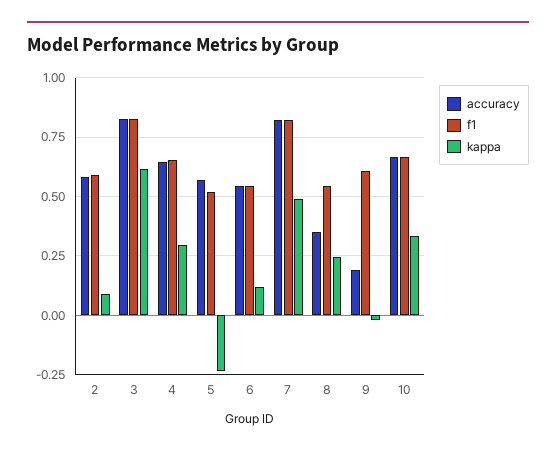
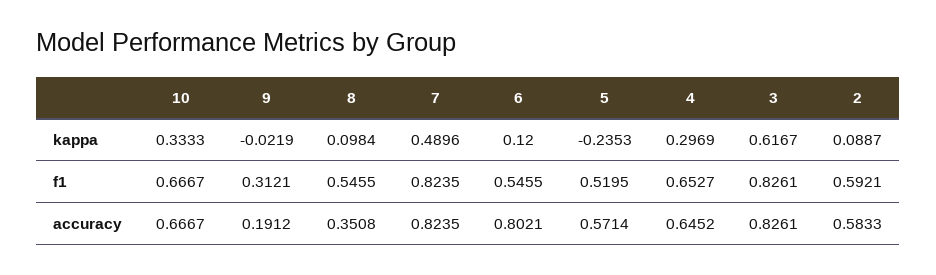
accuracy, 6: 0.55 -> 0.8021
kappa, 8: 0.25 -> 0.0984
f1, 9: 0.6 -> 0.3121

